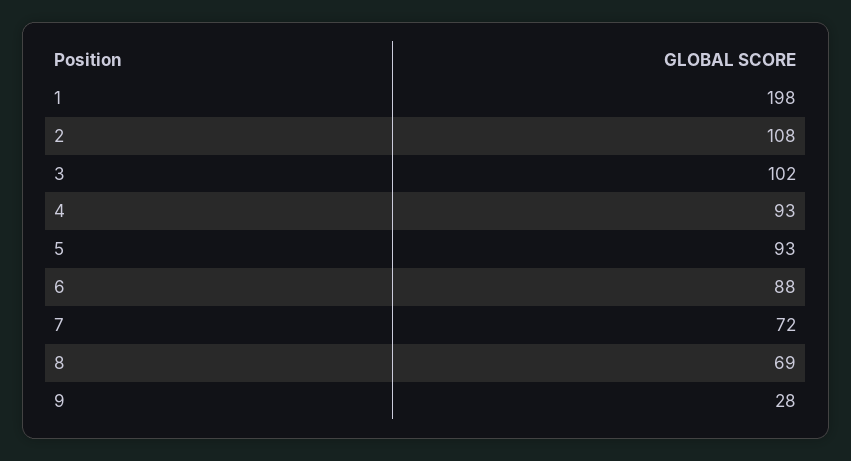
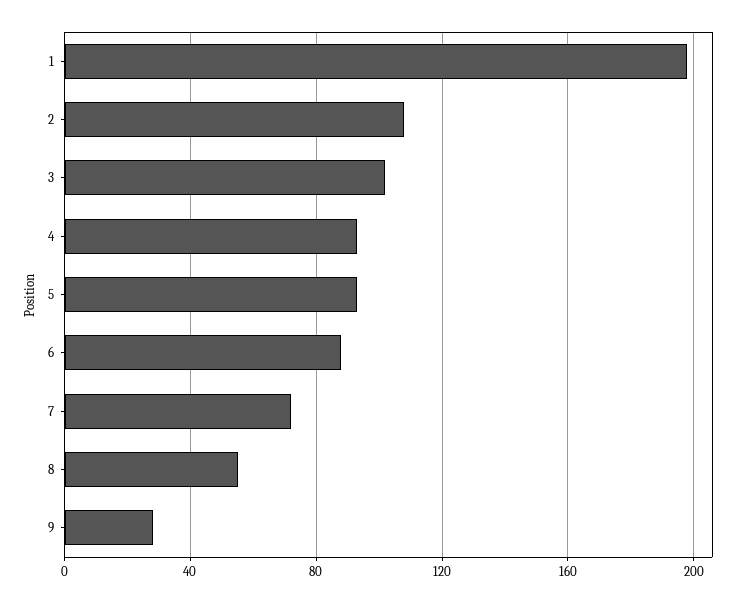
8: 69 -> 55

